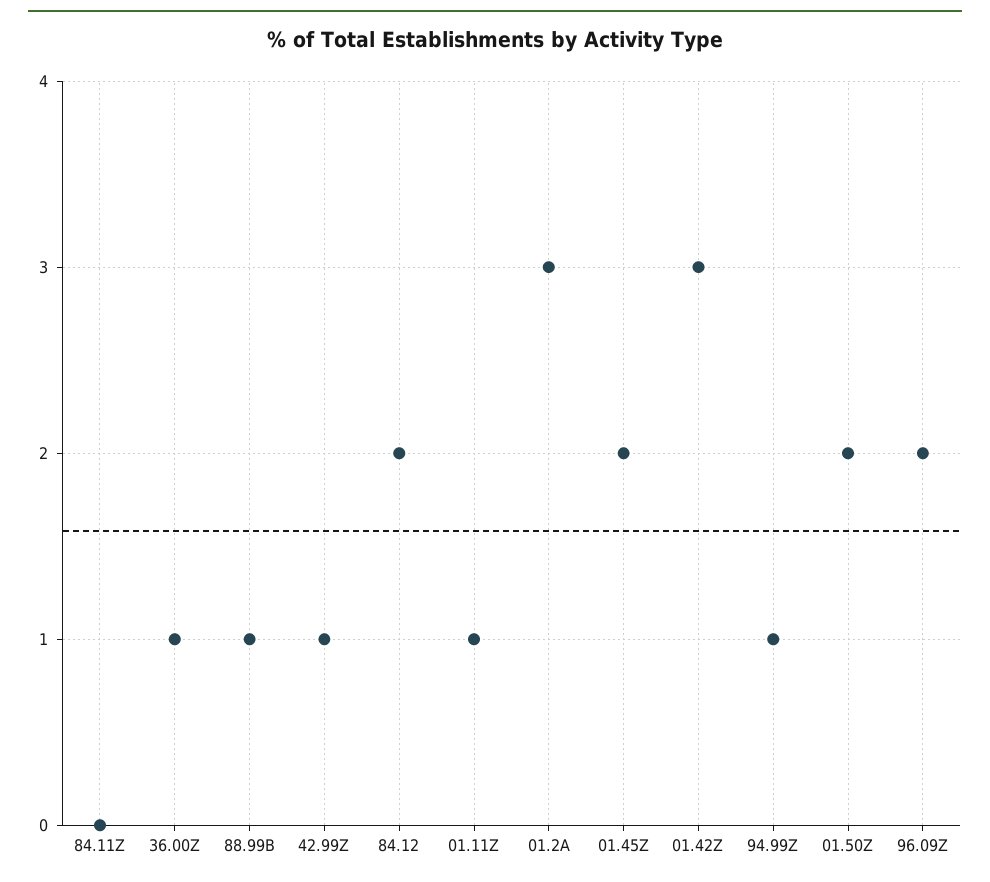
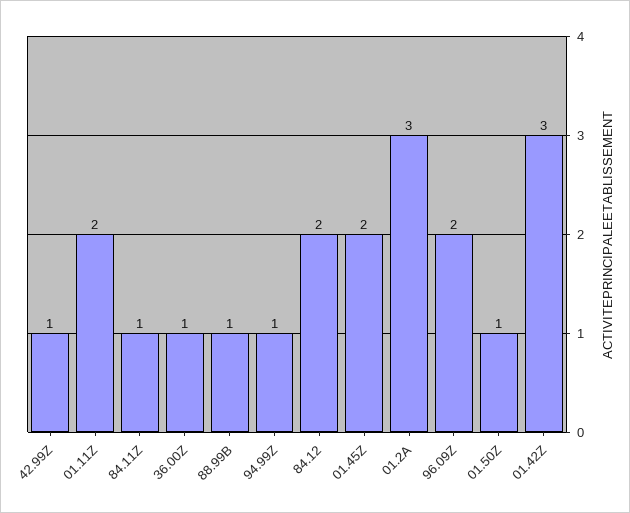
84.11Z: 0 -> 1
01.11Z: 1 -> 2
01.50Z: 2 -> 1

